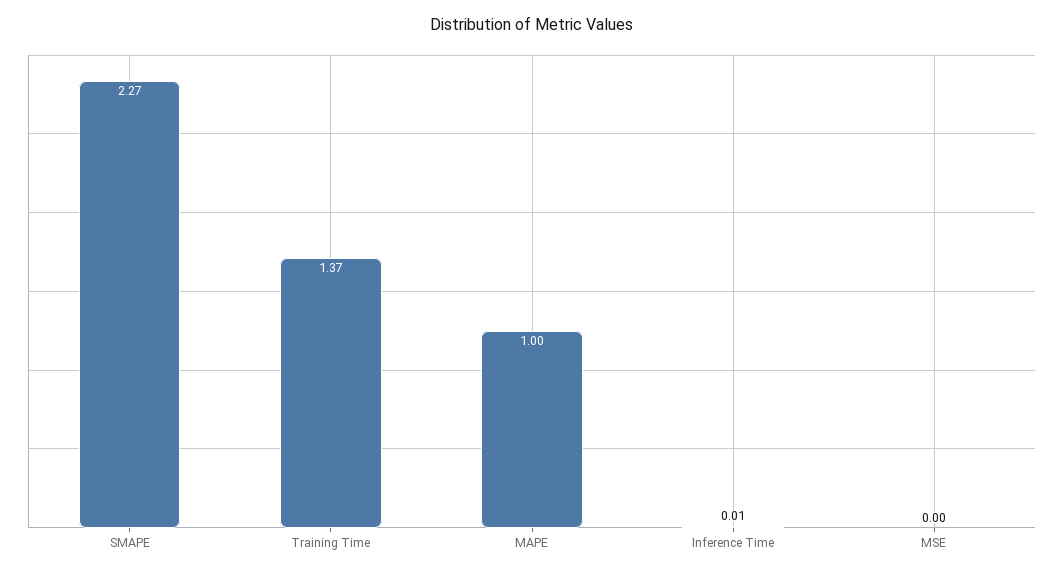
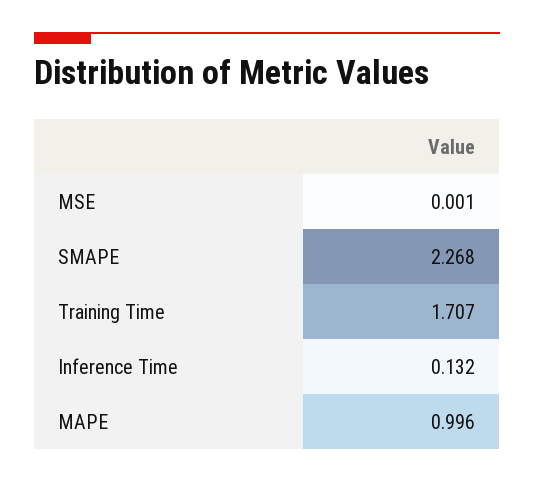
Training Time: 1.37 -> 1.707
Inference Time: 0.01 -> 0.132

